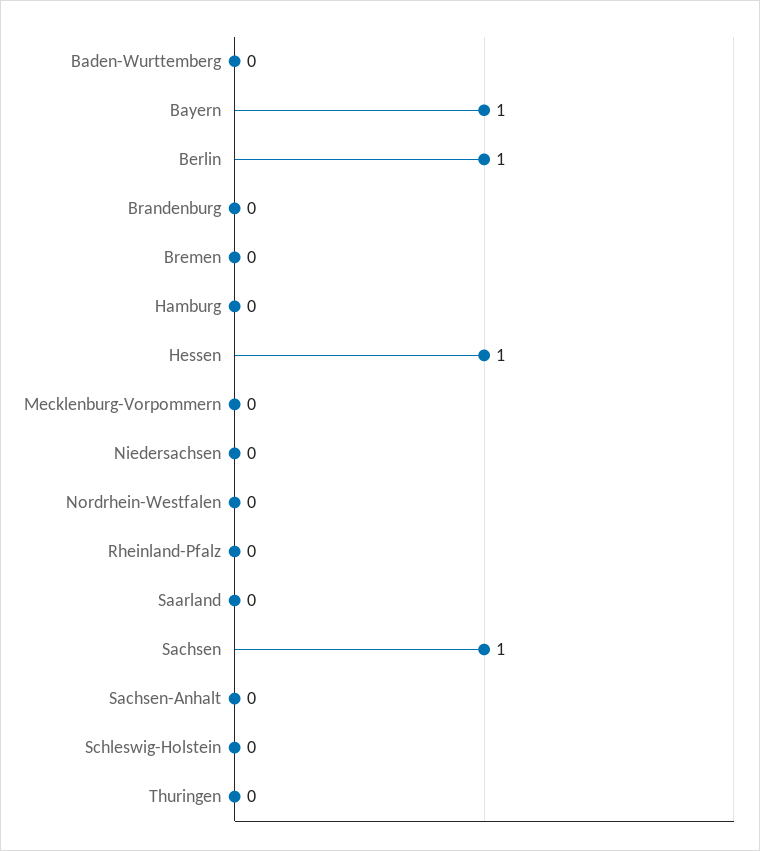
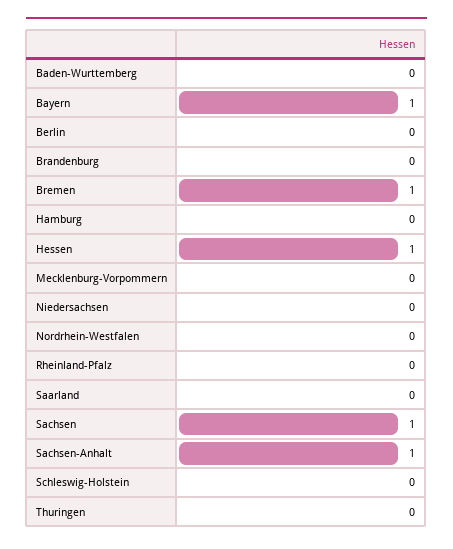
Berlin: 1 -> 0
Bremen: 0 -> 1
Sachsen-Anhalt: 0 -> 1

